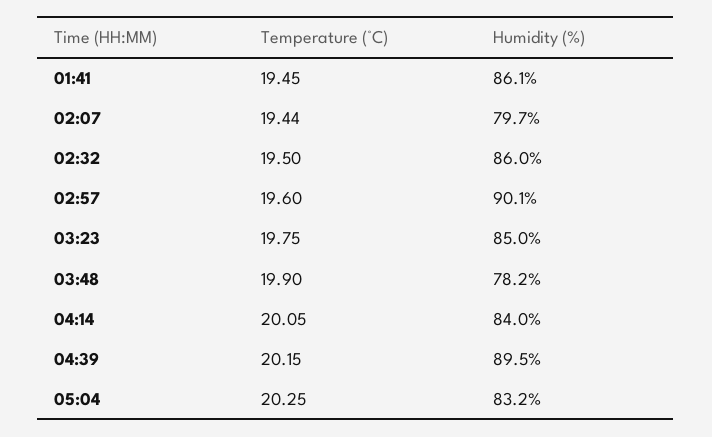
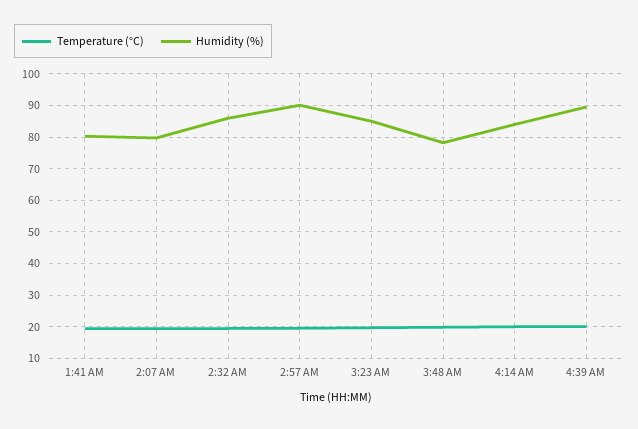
Humidity (%), 01:41: 86.1 -> 80
Temperature (°C), 05:04: 20.25 -> none
Humidity (%), 05:04: 83.2 -> none

